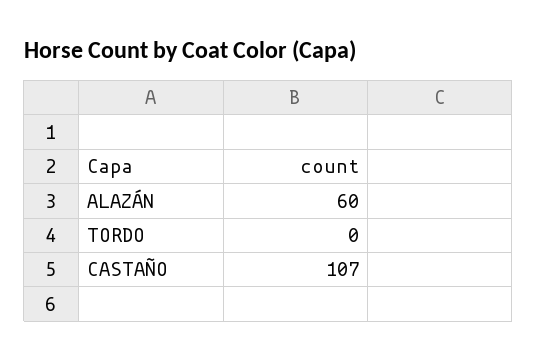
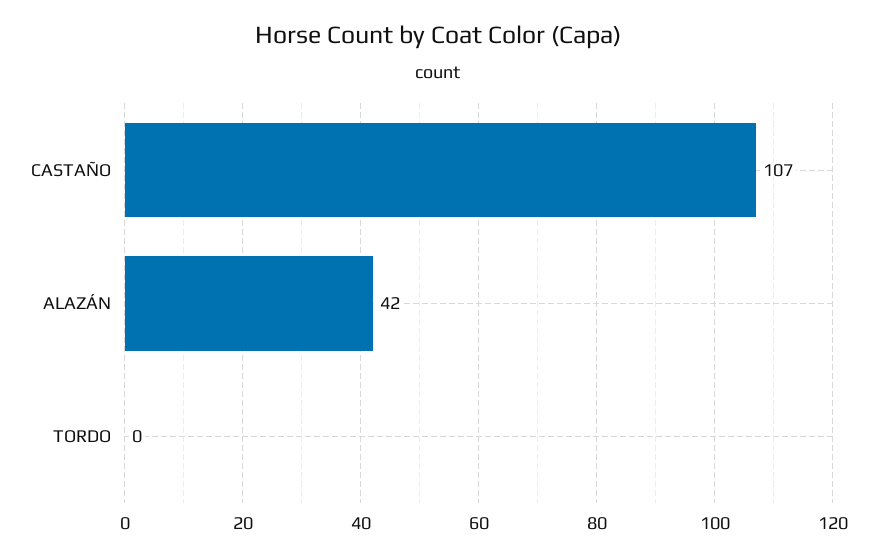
ALAZÁN: 60 -> 42

